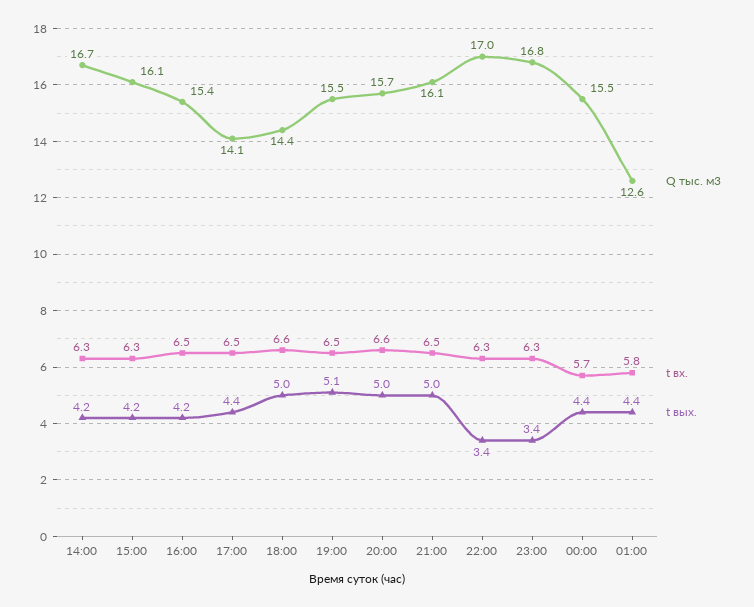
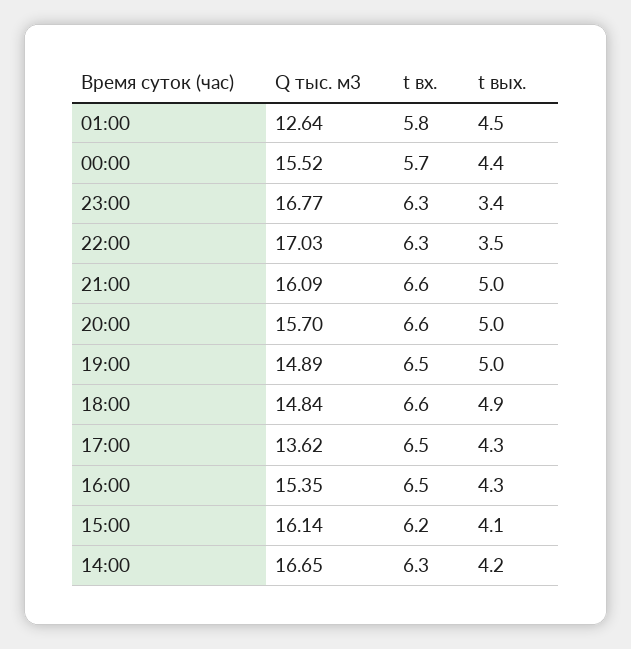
t вх., 15:00: 6.3 -> 6.2
t вых., 15:00: 4.2 -> 4.1
t вых., 16:00: 4.2 -> 4.3
Q тыс. м3, 17:00: 14.1 -> 13.62
t вых., 17:00: 4.4 -> 4.3
Q тыс. м3, 18:00: 14.4 -> 14.84
t вых., 18:00: 5 -> 4.9
Q тыс. м3, 19:00: 15.5 -> 14.89
t вых., 19:00: 5.1 -> 5
t вх., 21:00: 6.5 -> 6.6
t вых., 22:00: 3.4 -> 3.5
t вых., 01:00: 4.4 -> 4.5

